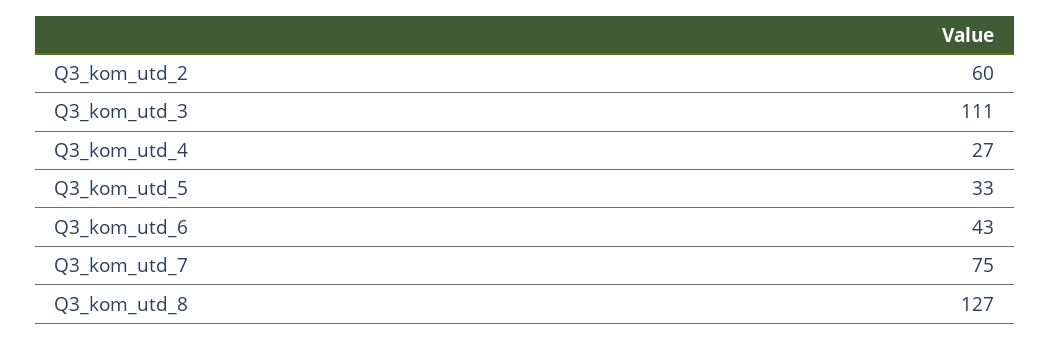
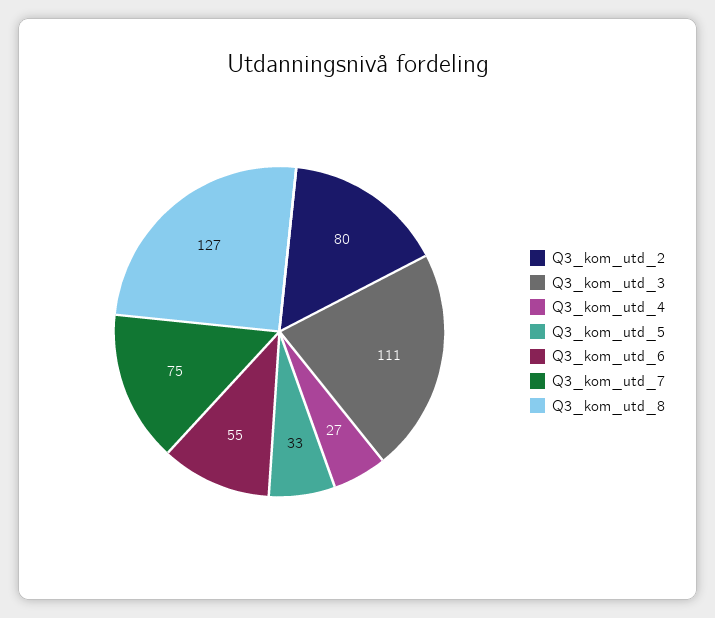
Q3_kom_utd_2: 60 -> 80
Q3_kom_utd_6: 43 -> 55

